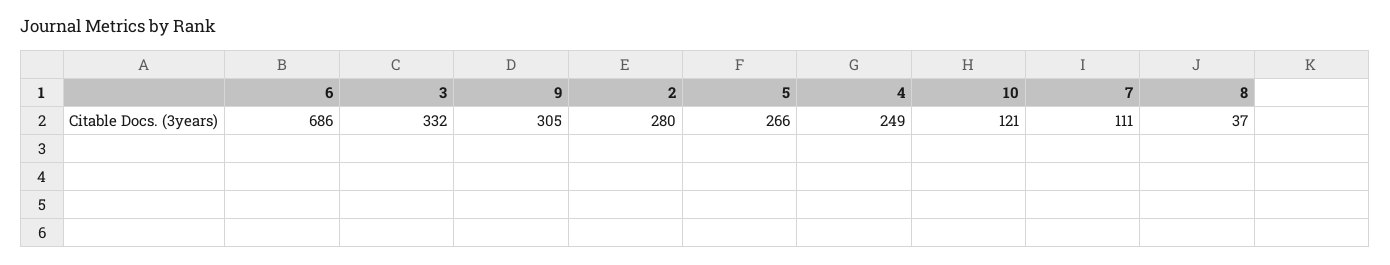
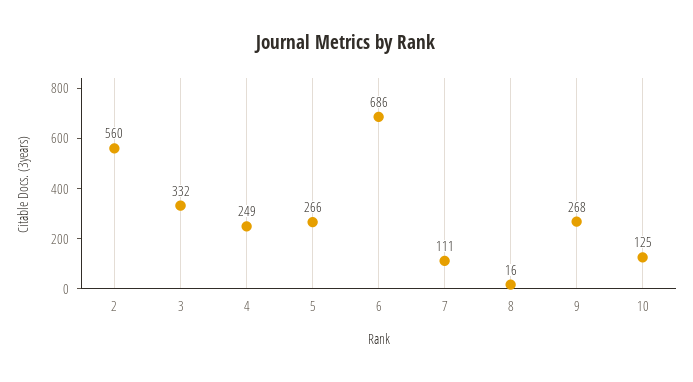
9: 305 -> 268
2: 280 -> 560
10: 121 -> 125
8: 37 -> 16

